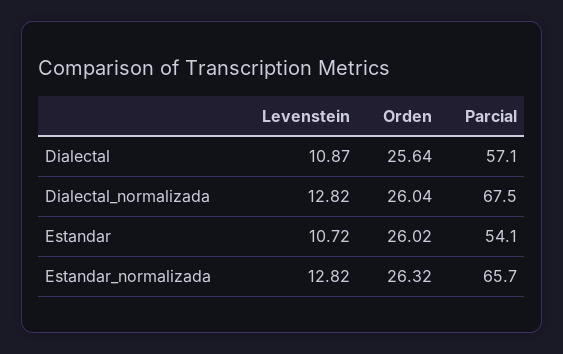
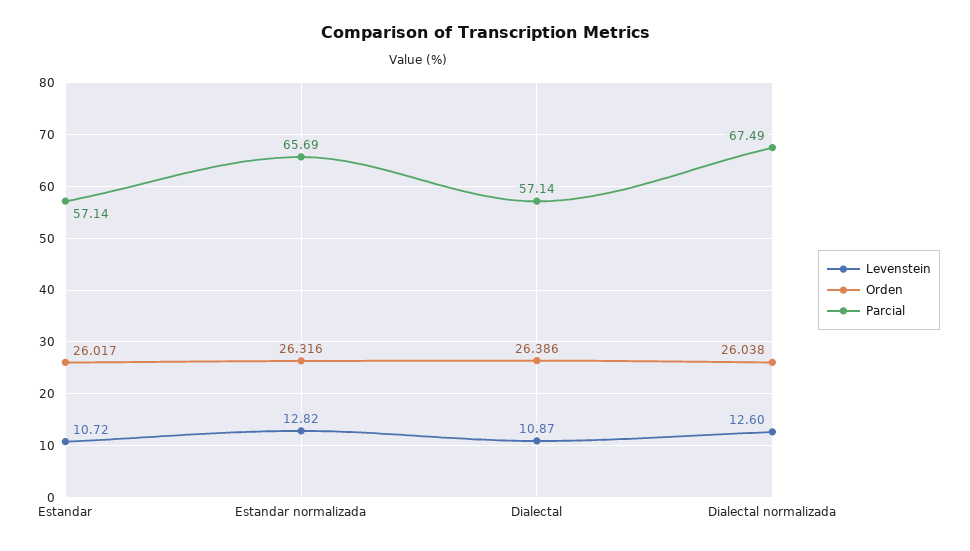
Orden, Dialectal: 25.64 -> 26.386
Levenstein, Dialectal_normalizada: 12.82 -> 12.6
Parcial, Estandar: 54.1 -> 57.14

